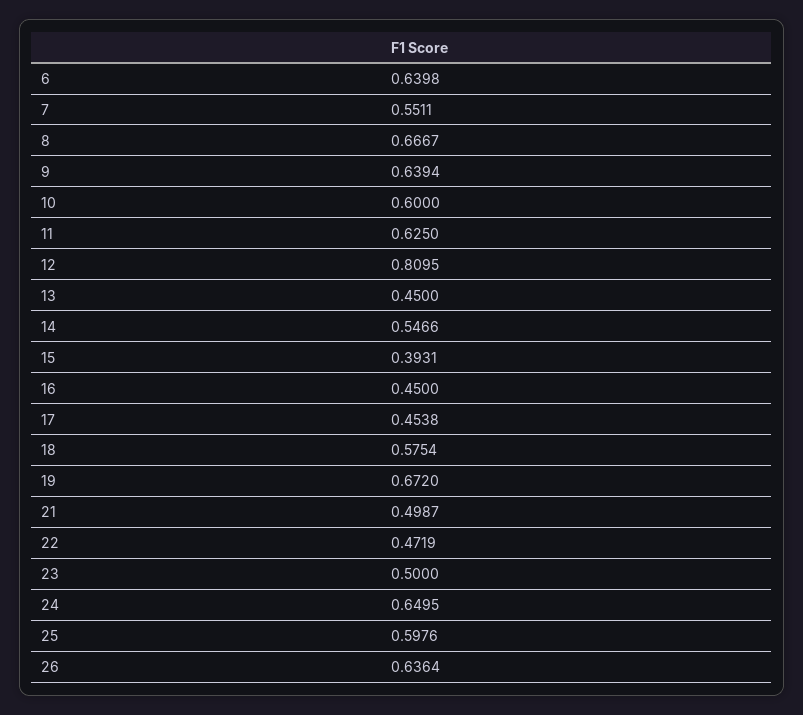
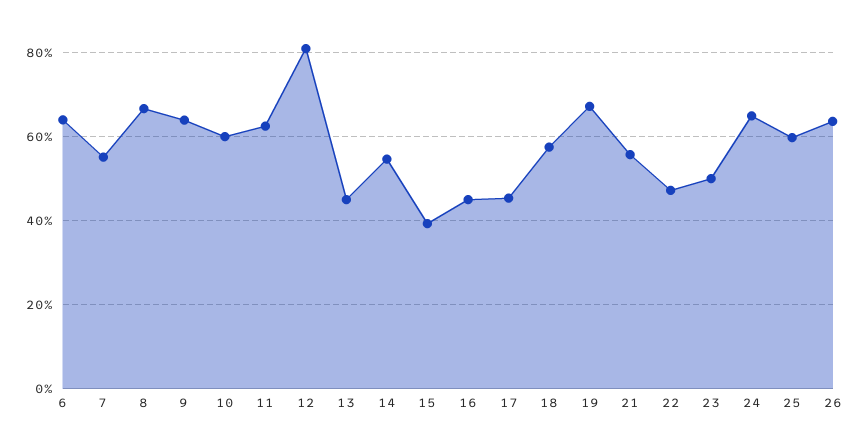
21: 0.4987 -> 0.56

